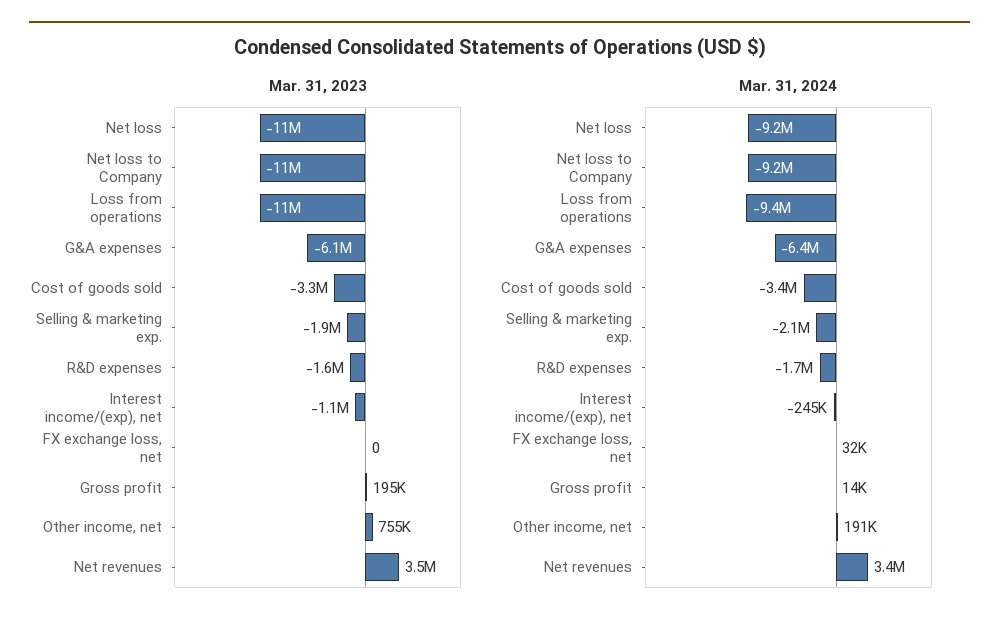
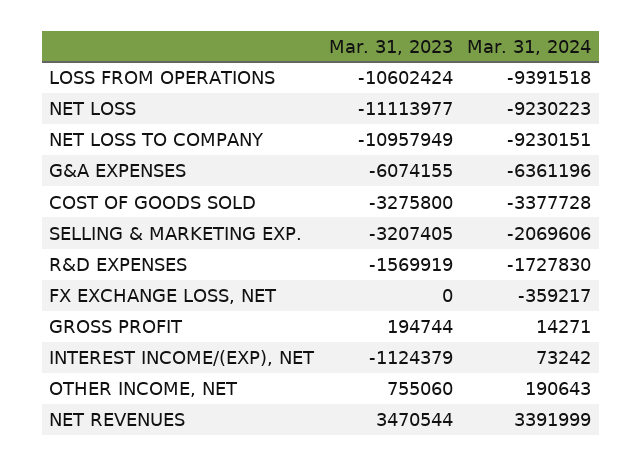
Mar. 31, 2023, Selling & marketing exp.: -1900000 -> -3207405
Mar. 31, 2024, Interest income/(exp), net: -245000 -> 73242
Mar. 31, 2024, FX exchange loss, net: 32000 -> -359217

